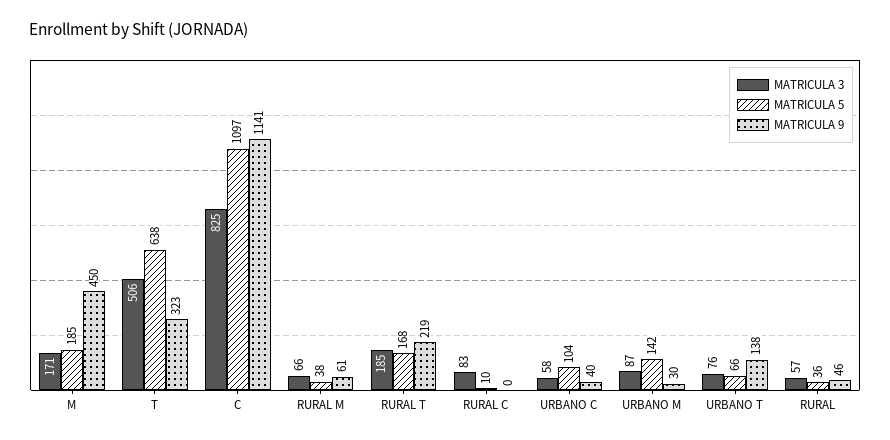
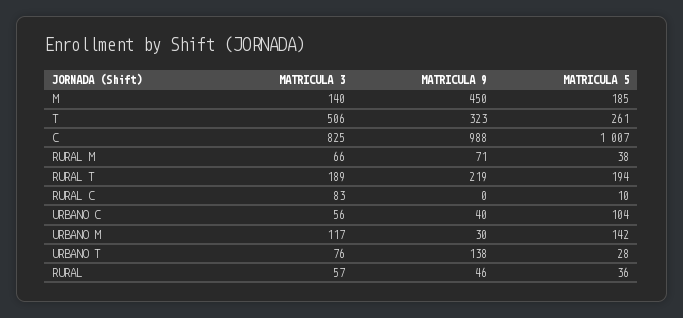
MATRICULA 3, M: 171 -> 140
MATRICULA 5, T: 638 -> 261
MATRICULA 5, C: 1097 -> 1007
MATRICULA 9, C: 1141 -> 988
MATRICULA 9, RURAL M: 61 -> 71
MATRICULA 3, RURAL T: 185 -> 189
MATRICULA 5, RURAL T: 168 -> 194
MATRICULA 3, URBANO C: 58 -> 56
MATRICULA 3, URBANO M: 87 -> 117
MATRICULA 5, URBANO T: 66 -> 28

